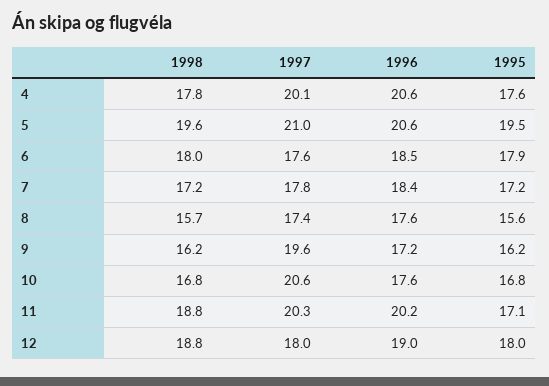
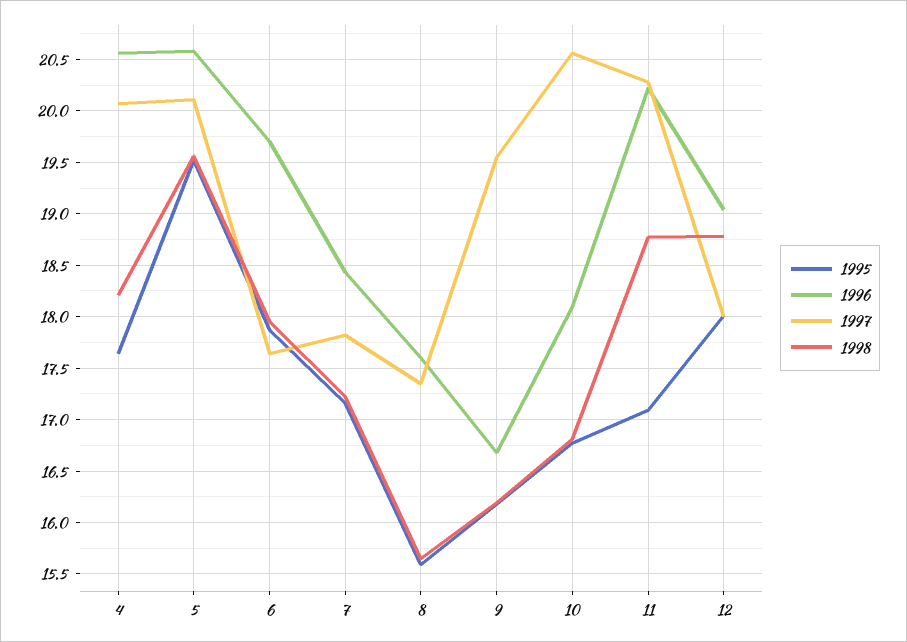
1998, 4: 17.8 -> 18.2
1997, 5: 21 -> 20.1
1996, 6: 18.5 -> 19.7
1996, 9: 17.2 -> 16.7
1996, 10: 17.6 -> 18.1

